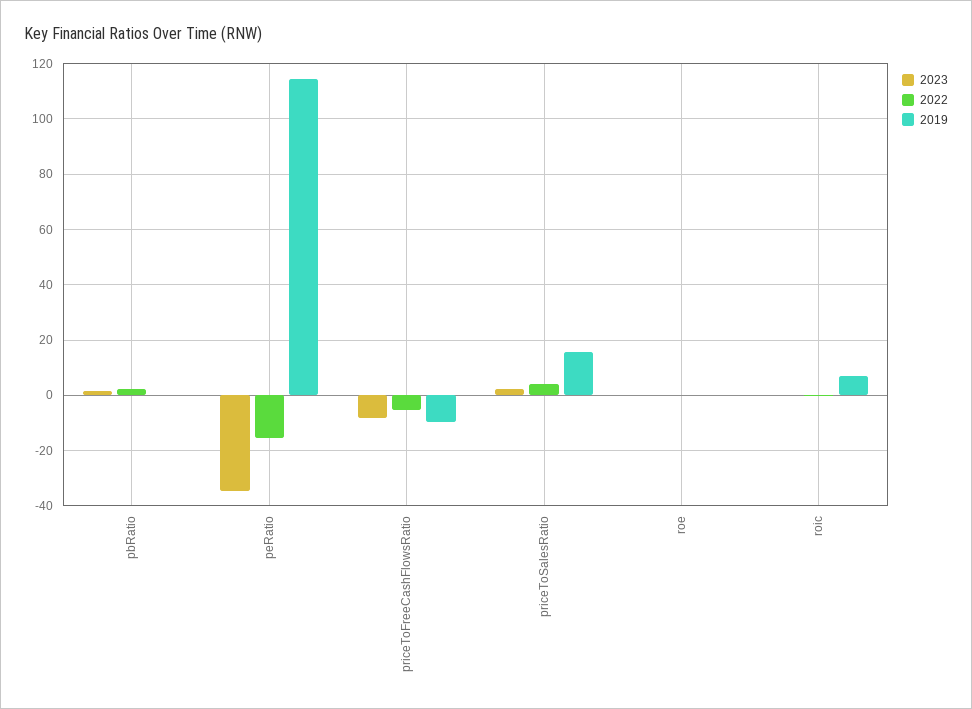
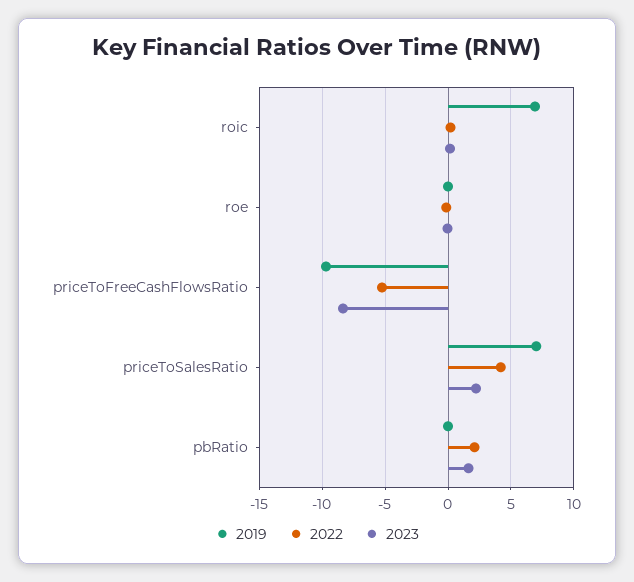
2023, peRatio: -35 -> none
2022, peRatio: -15 -> none
2019, peRatio: 115 -> none
2019, priceToSalesRatio: 15 -> 7

